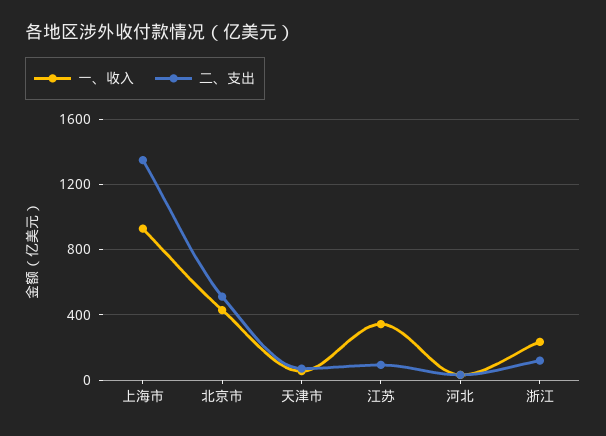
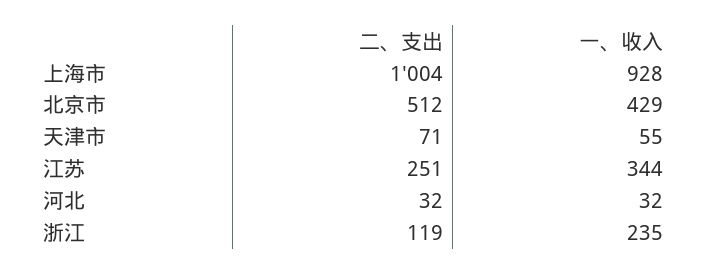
二、支出, 上海市: 1350 -> 1004
二、支出, 江苏: 100 -> 251

